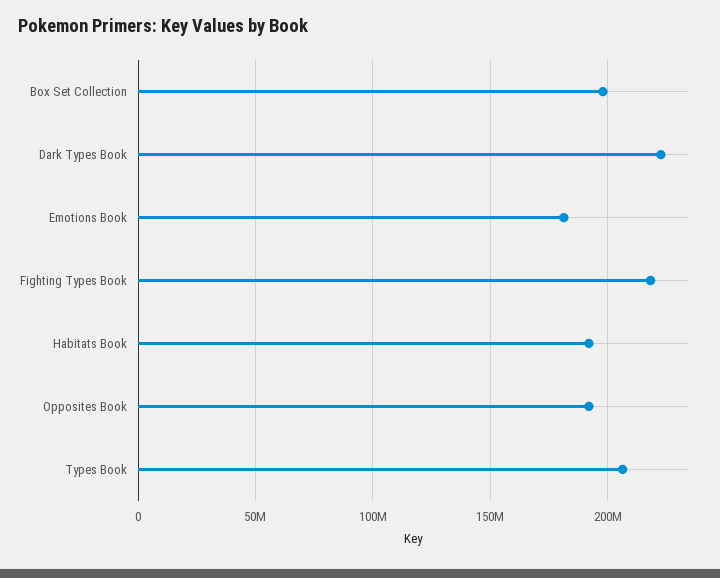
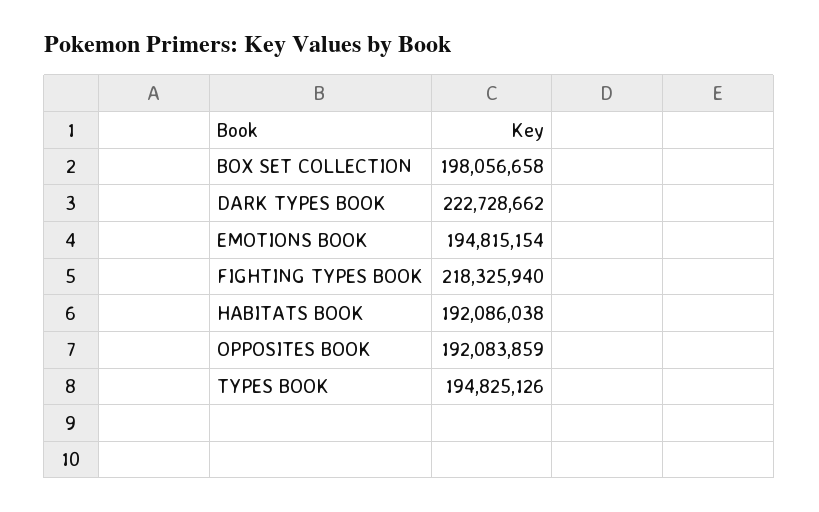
Emotions Book: 180000000 -> 194815154
Types Book: 205000000 -> 194825126

